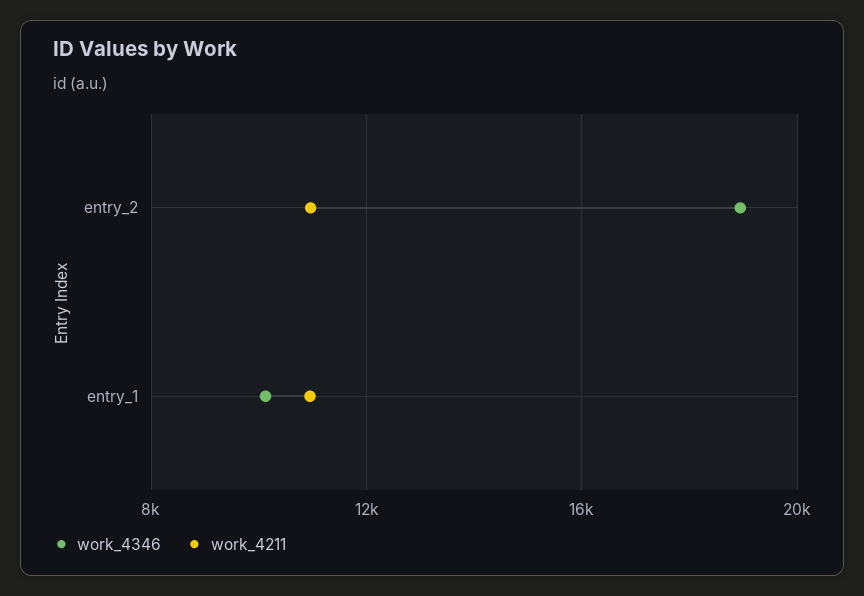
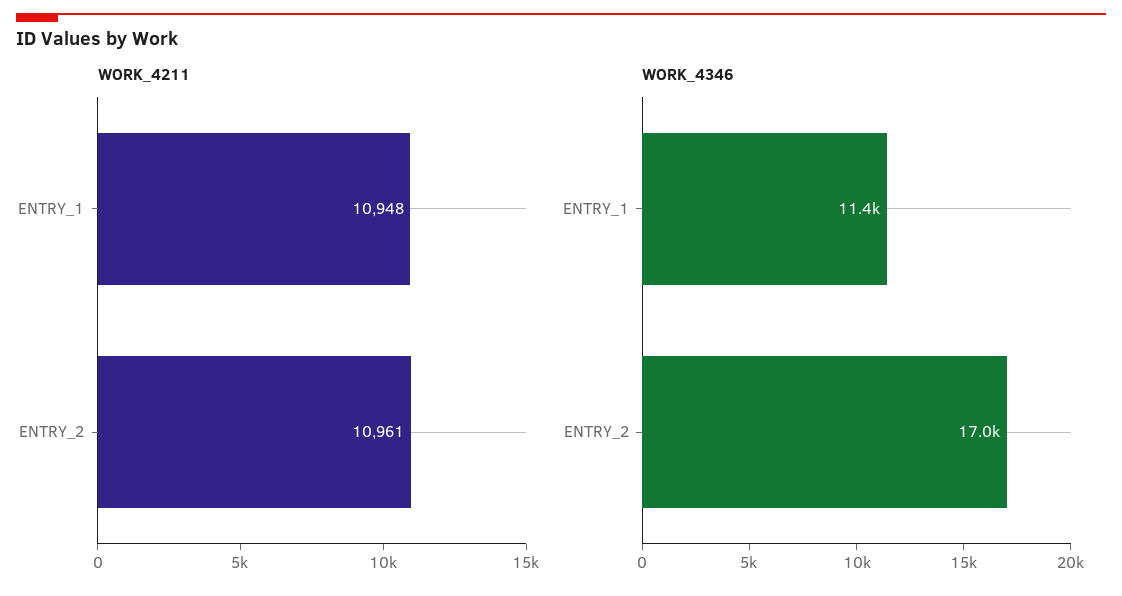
work_4346, entry_2: 19000 -> 17000
work_4346, entry_1: 10000 -> 11400

